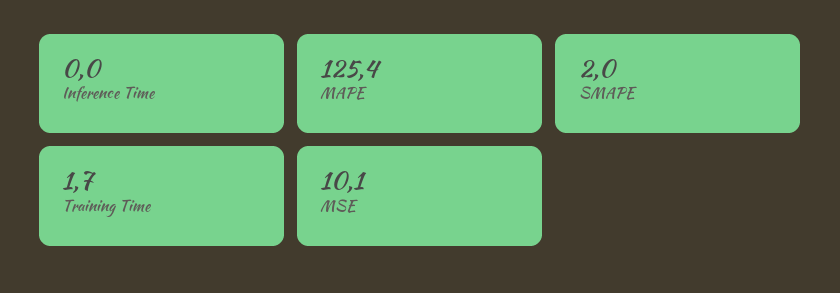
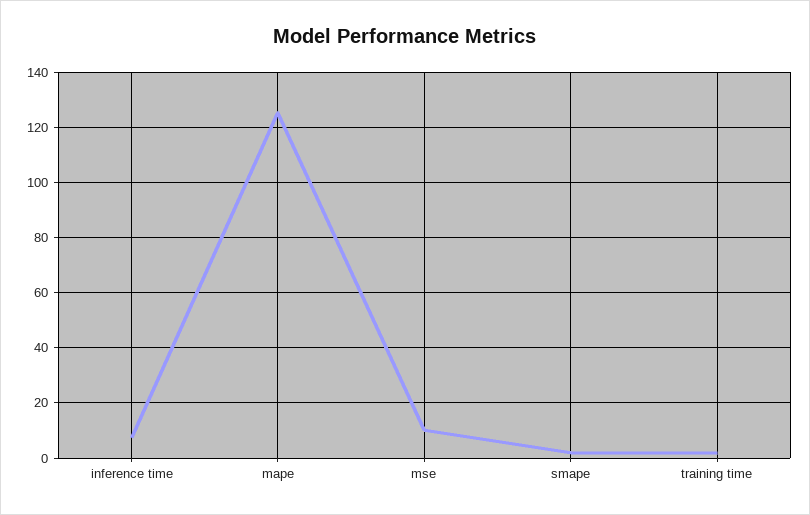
Inference Time: 0 -> 7.5

